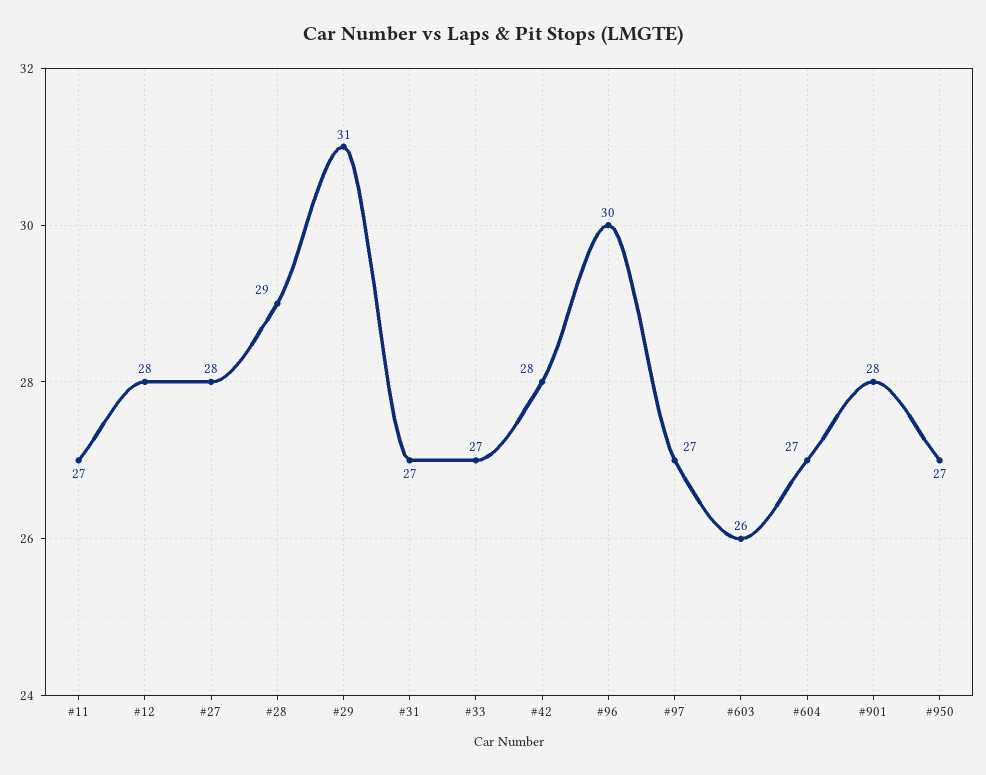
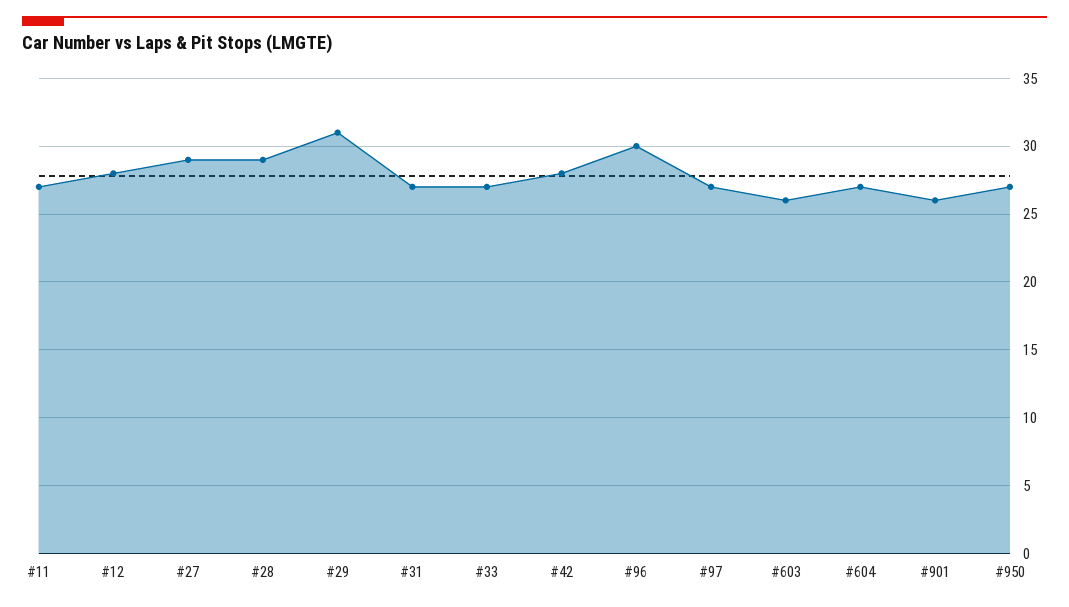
#27: 28 -> 29
#901: 28 -> 26

